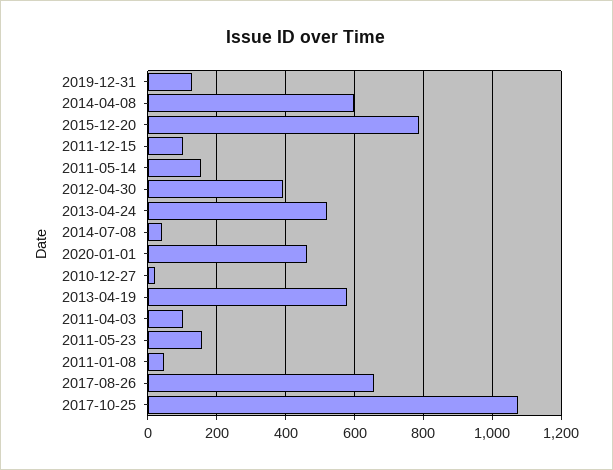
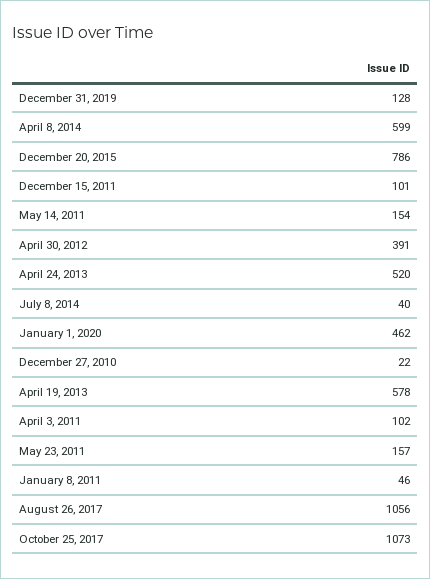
2017-08-26: 660 -> 1056

